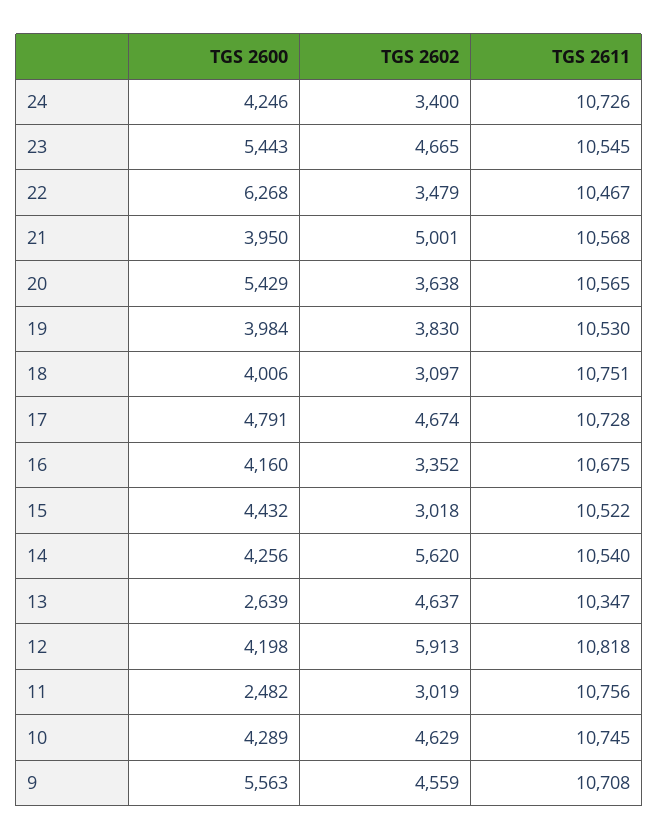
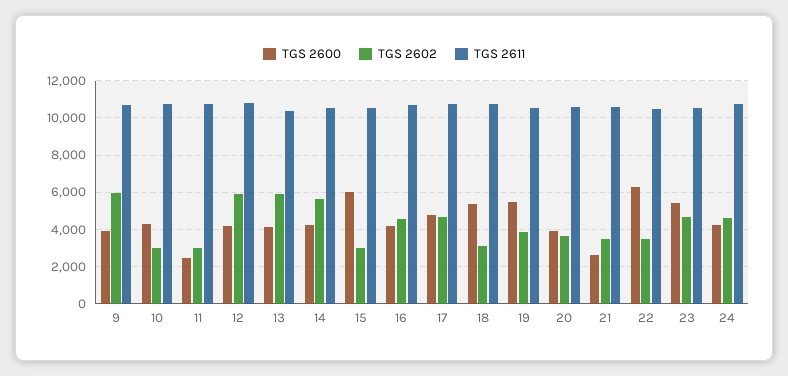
TGS 2602, 24: 3400 -> 4500
TGS 2600, 21: 3950 -> 2500
TGS 2602, 21: 5001 -> 3500
TGS 2600, 20: 5429 -> 4000
TGS 2600, 19: 3984 -> 5500
TGS 2600, 18: 4006 -> 5500
TGS 2602, 16: 3352 -> 4500
TGS 2600, 15: 4432 -> 6000
TGS 2600, 13: 2639 -> 4000
TGS 2602, 13: 4637 -> 6000
TGS 2602, 10: 4629 -> 3000
TGS 2600, 9: 5563 -> 4000
TGS 2602, 9: 4559 -> 6000

